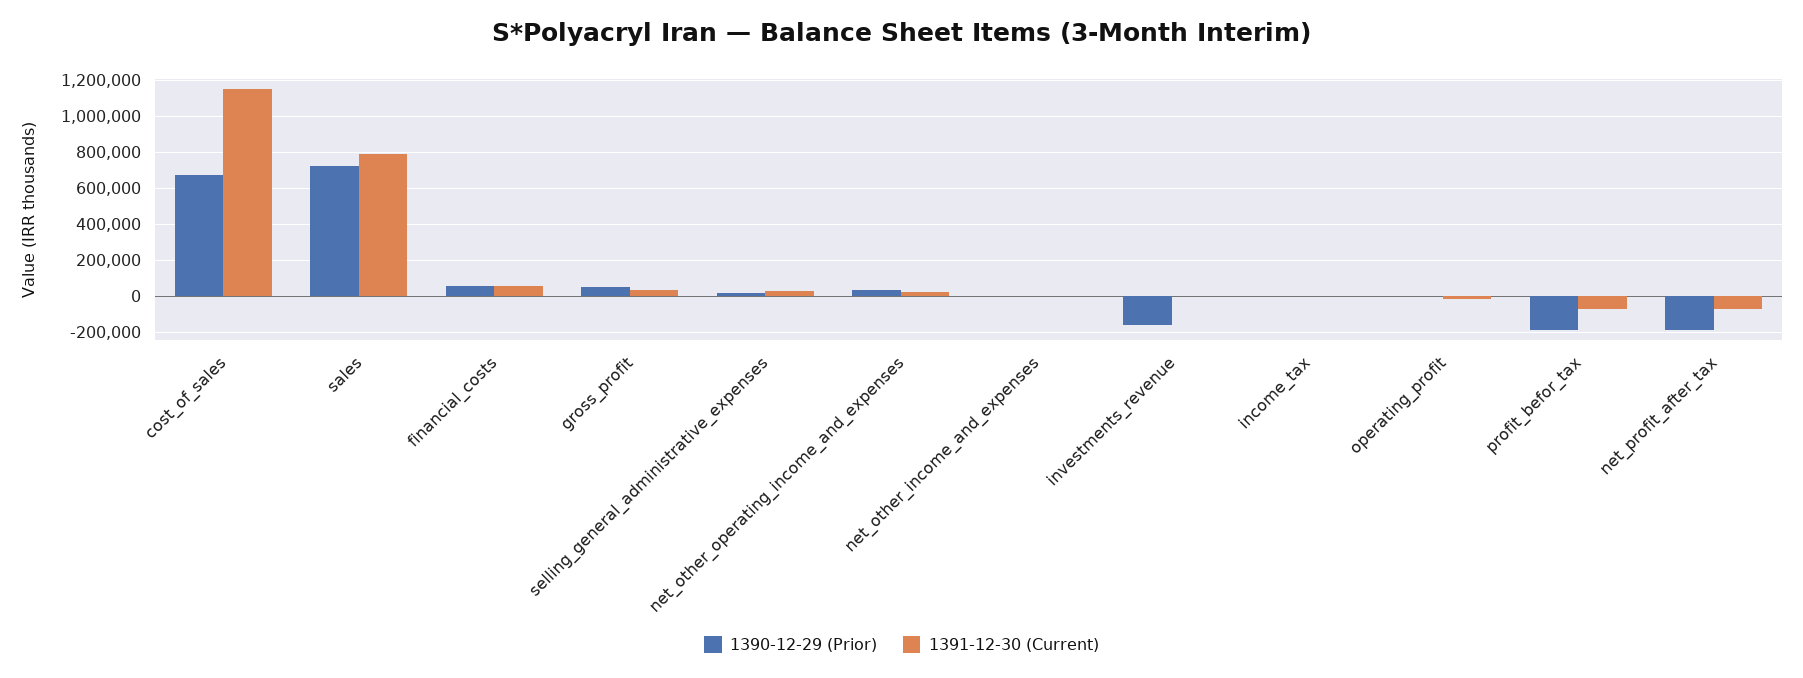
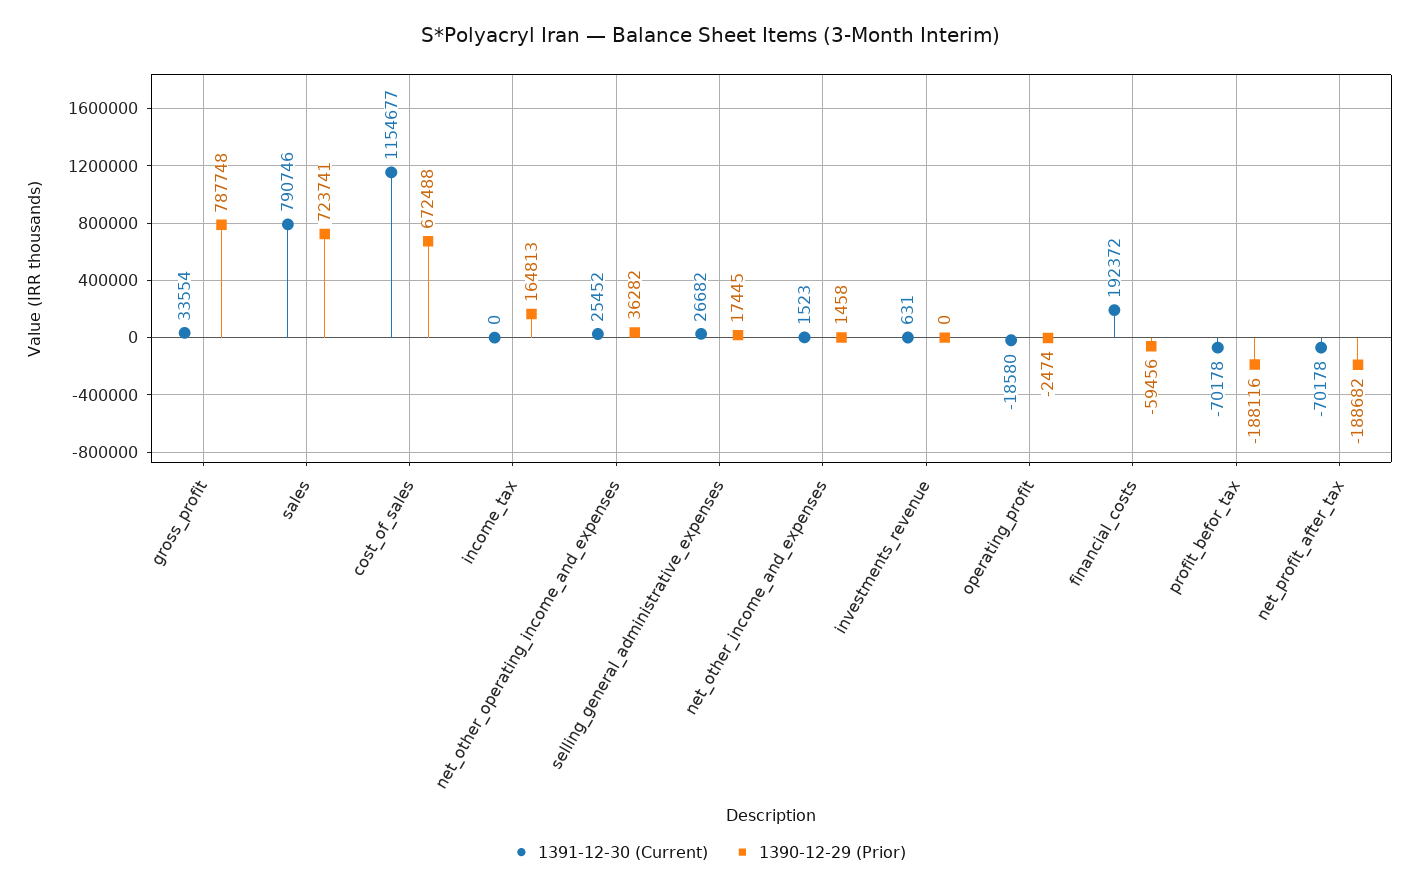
1390-12-29 (Prior), financial_costs: 50000 -> -59456
1391-12-30 (Current), financial_costs: 50000 -> 192372
1390-12-29 (Prior), gross_profit: 50000 -> 787748
1390-12-29 (Prior), investments_revenue: -150000 -> 0
1390-12-29 (Prior), income_tax: 0 -> 164813

